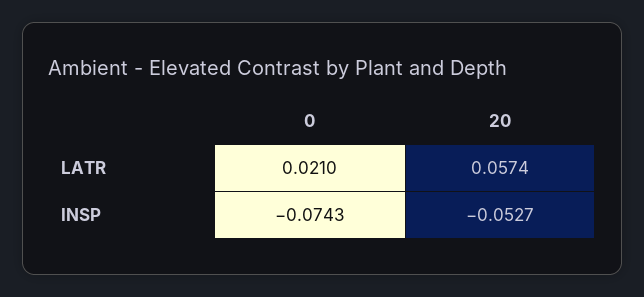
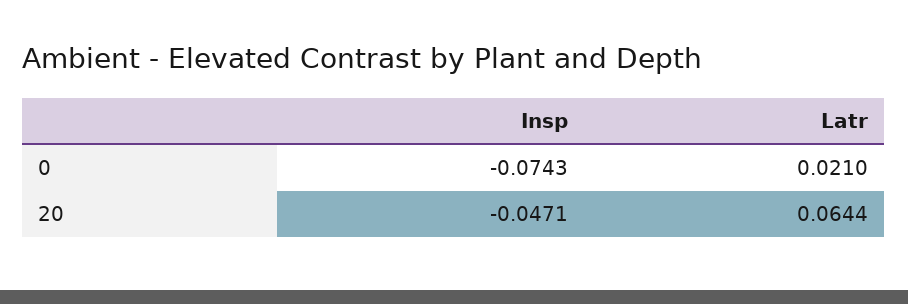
20, LATR: 0.0574 -> 0.0644
20, INSP: -0.0527 -> -0.0471

